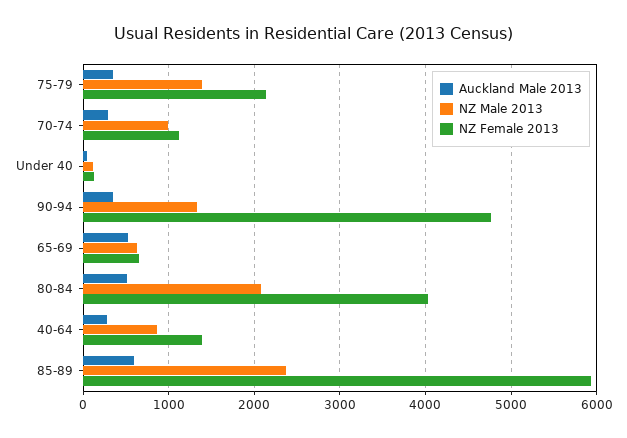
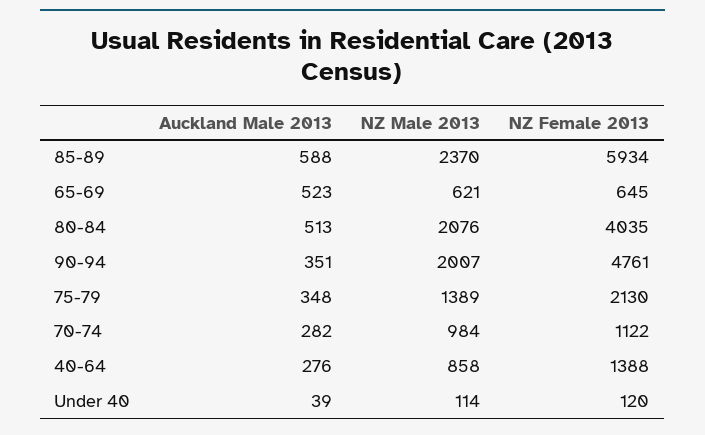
NZ Male 2013, 90-94: 1300 -> 2007

